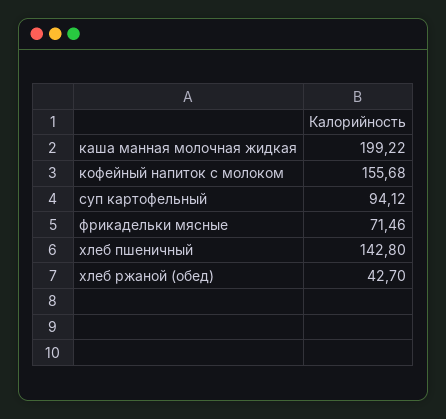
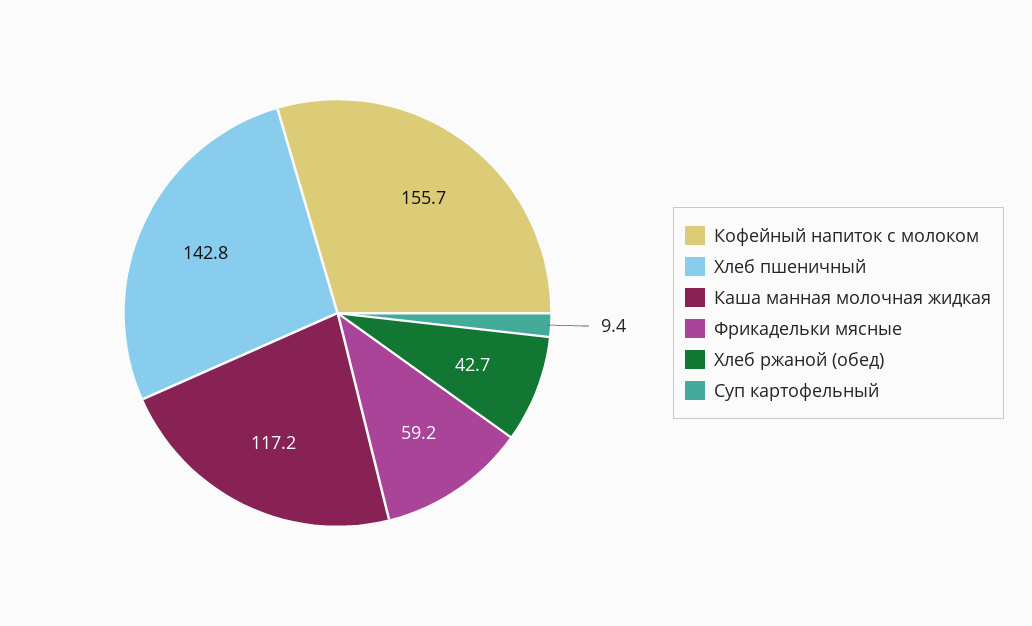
каша манная молочная жидкая: 199.22 -> 117.2
суп картофельный: 94.12 -> 9.4
фрикадельки мясные: 71.46 -> 59.2

